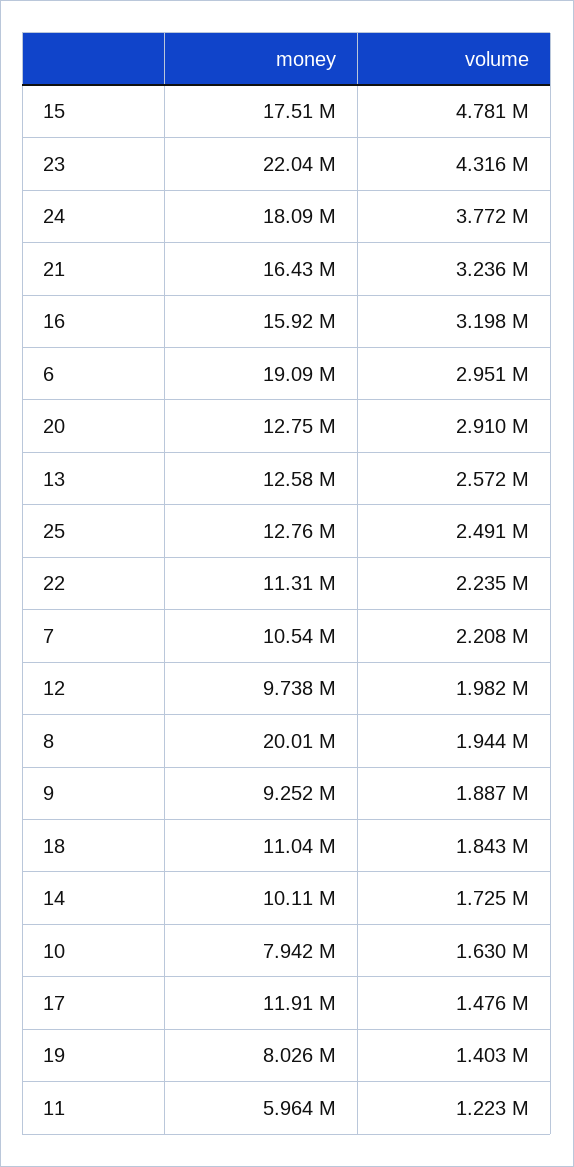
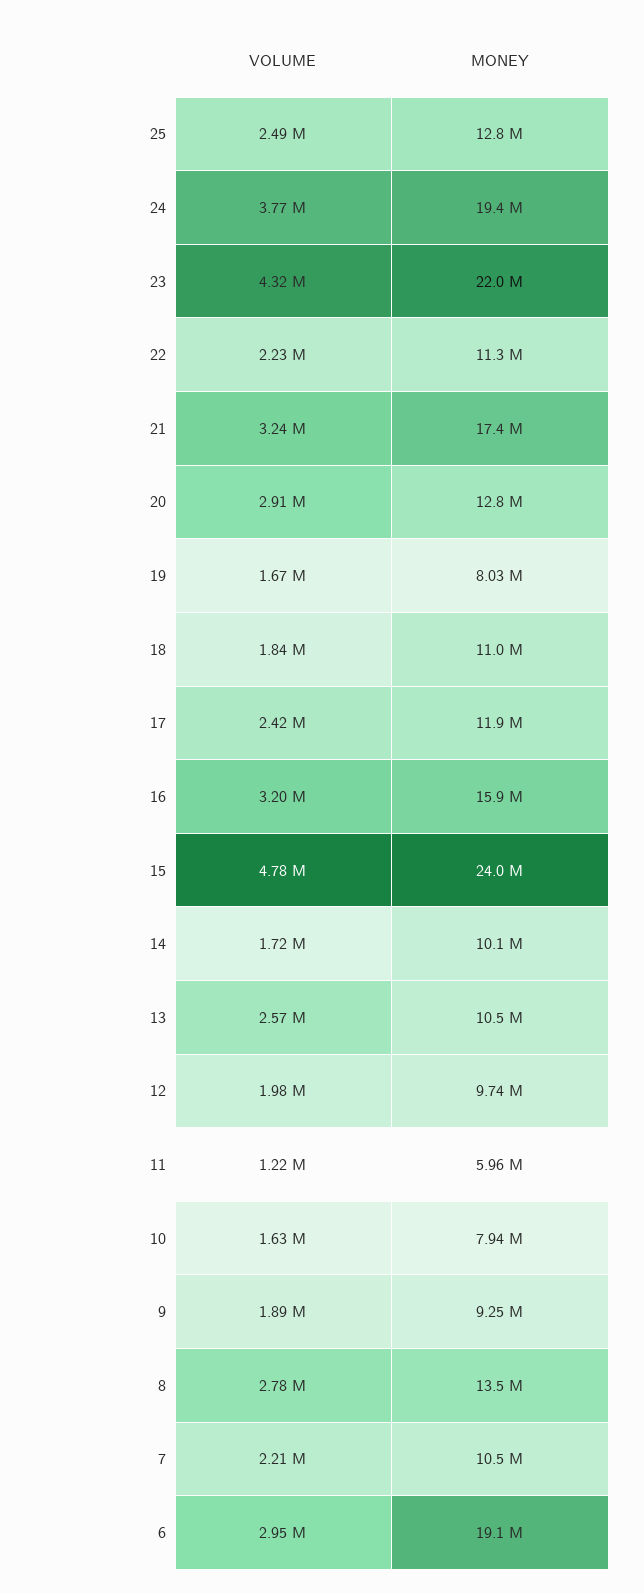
money, 15: 17510000 -> 24000000
money, 24: 18090000 -> 19400000
money, 21: 16430000 -> 17400000
money, 13: 12580000 -> 10500000
money, 8: 20010000 -> 13500000
volume, 8: 1944000 -> 2780000
volume, 17: 1476000 -> 2420000
volume, 19: 1403000 -> 1670000

